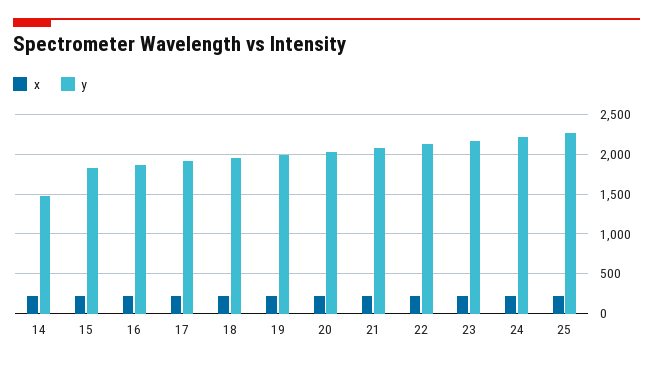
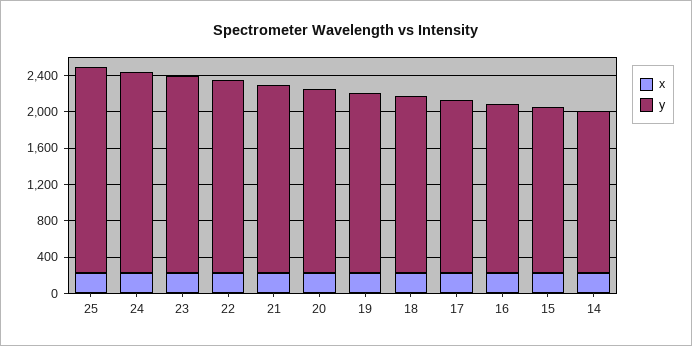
y, 14: 1500 -> 1800

